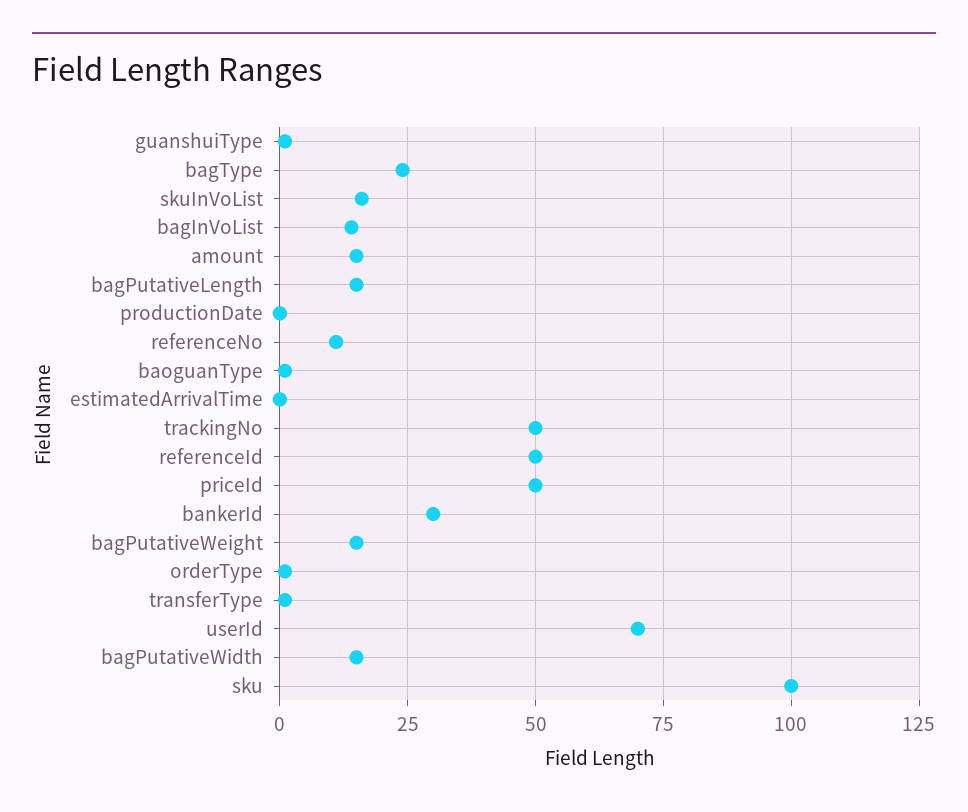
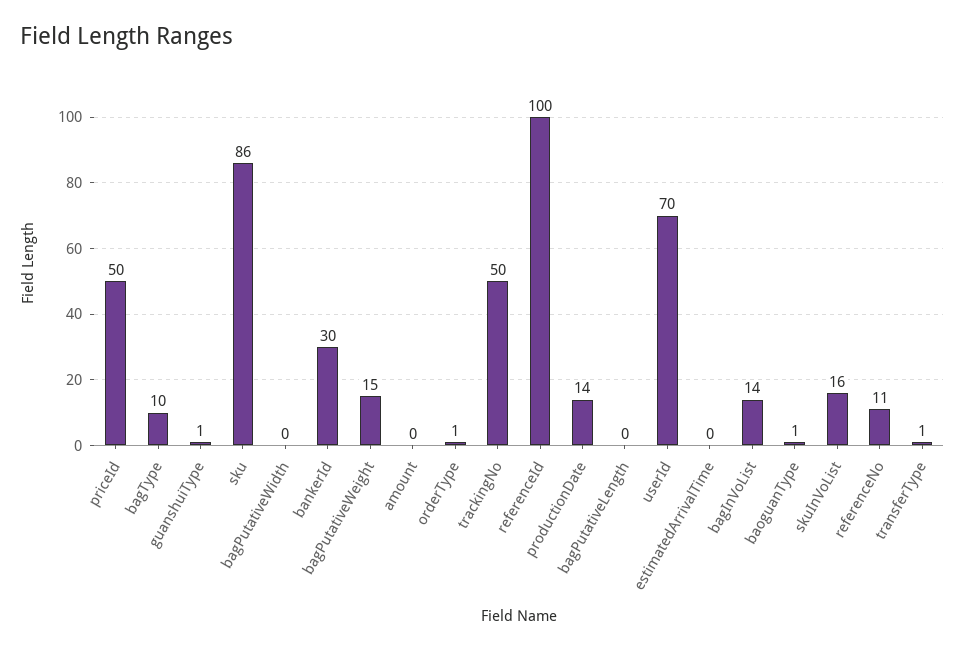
bagType: 25 -> 10
amount: 15 -> 0
bagPutativeLength: 15 -> 0
productionDate: 0 -> 14
referenceId: 50 -> 100
bagPutativeWidth: 15 -> 0
sku: 100 -> 86

